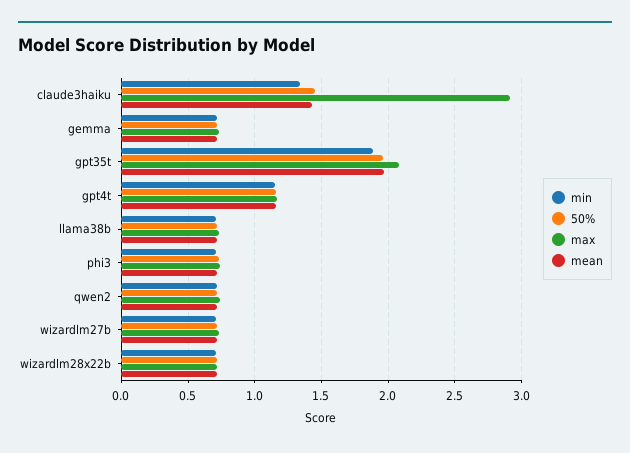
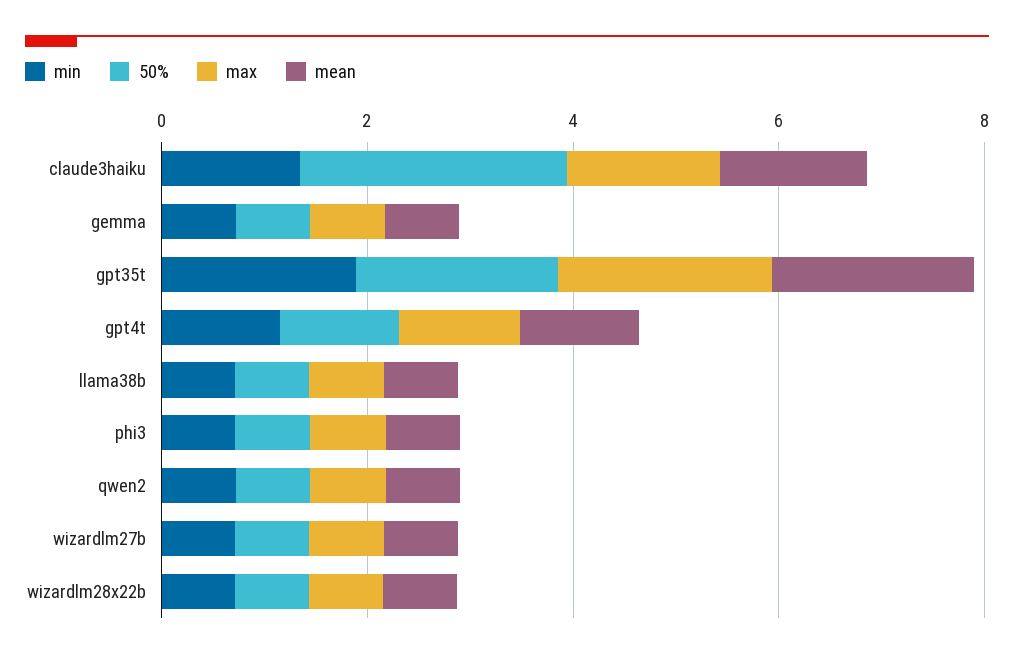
50%, claude3haiku: 1.45 -> 2.5
max, claude3haiku: 2.9 -> 1.5

